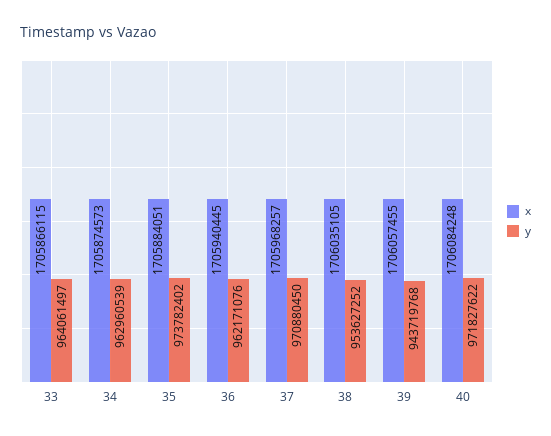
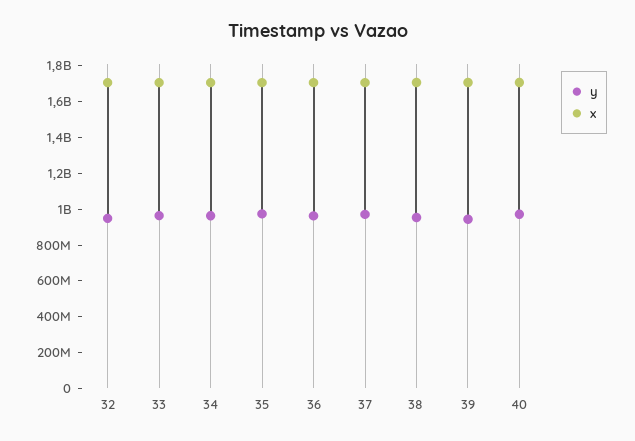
y, 32: none -> 950000000
x, 32: none -> 1700000000

